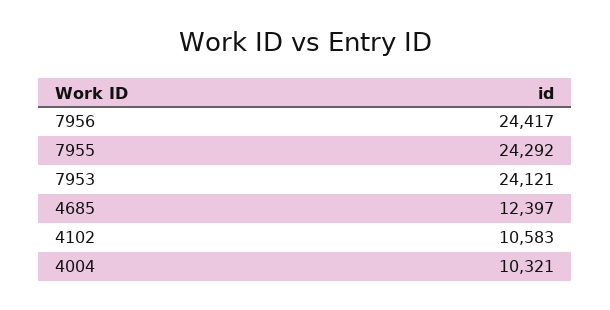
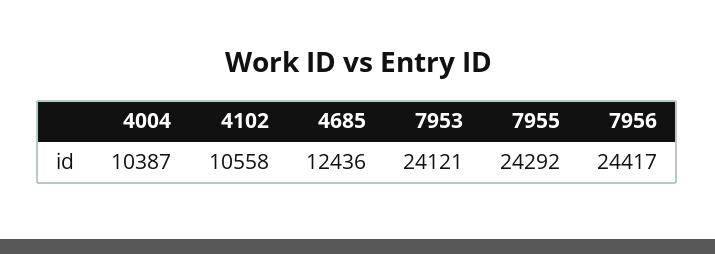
4685: 12397 -> 12436
4102: 10583 -> 10558
4004: 10321 -> 10387

